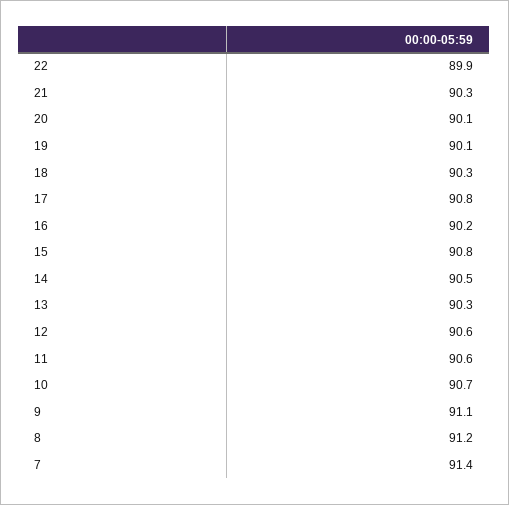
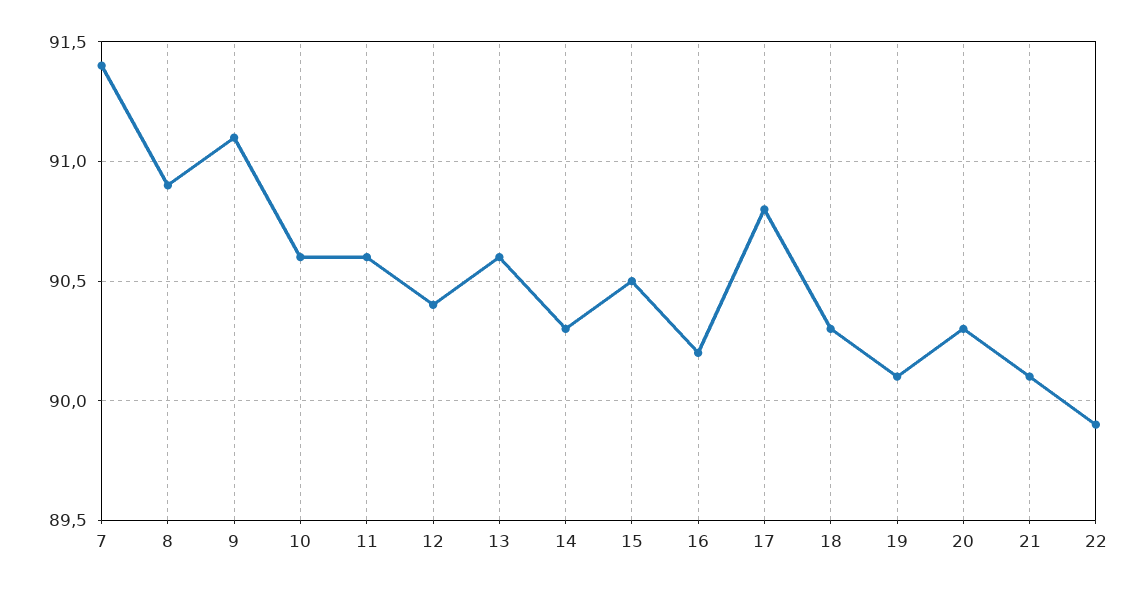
21: 90.3 -> 90.1
20: 90.1 -> 90.3
15: 90.8 -> 90.5
14: 90.5 -> 90.3
13: 90.3 -> 90.6
12: 90.6 -> 90.4
10: 90.7 -> 90.6
8: 91.2 -> 90.9

